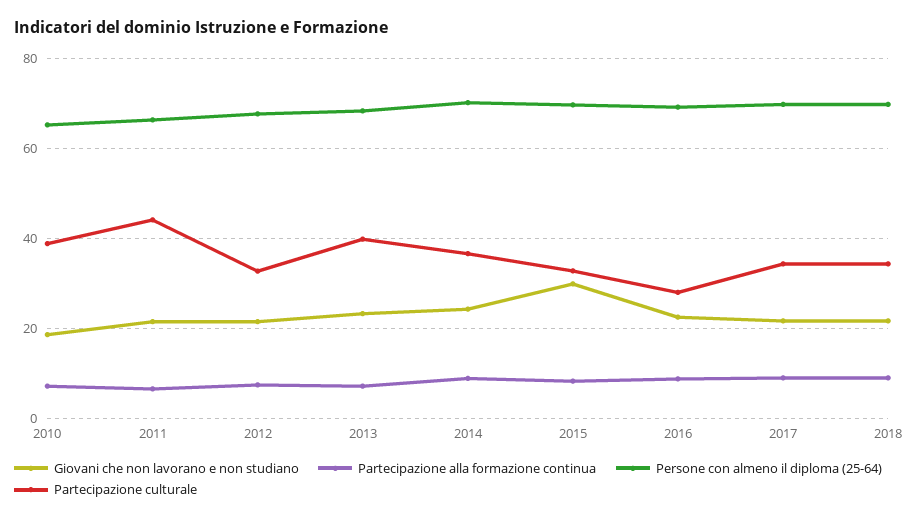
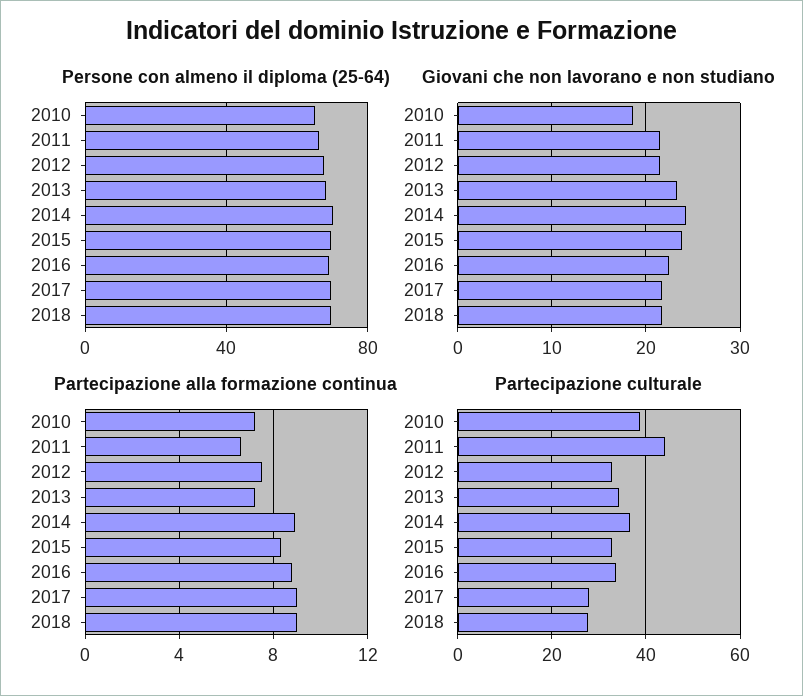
Partecipazione culturale, 2013: 40 -> 34
Giovani che non lavorano e non studiano, 2015: 30 -> 24
Partecipazione culturale, 2016: 28 -> 34
Partecipazione culturale, 2017: 34 -> 28
Partecipazione culturale, 2018: 34 -> 28

